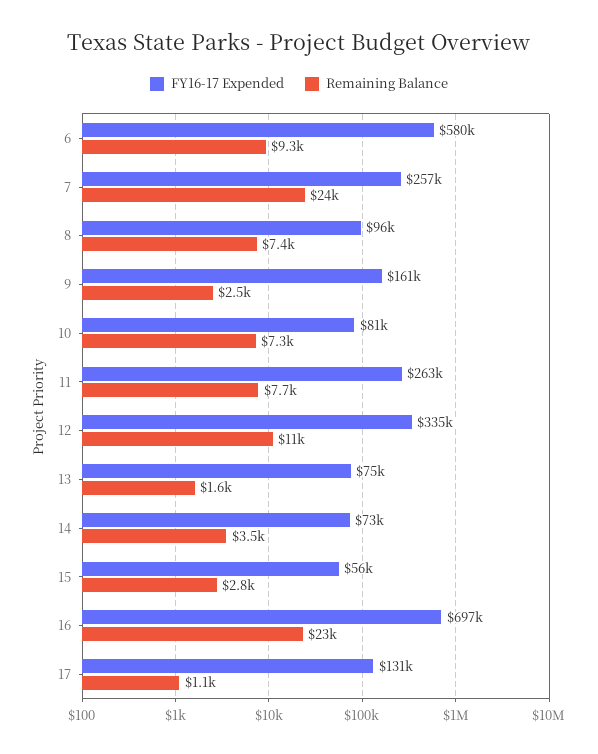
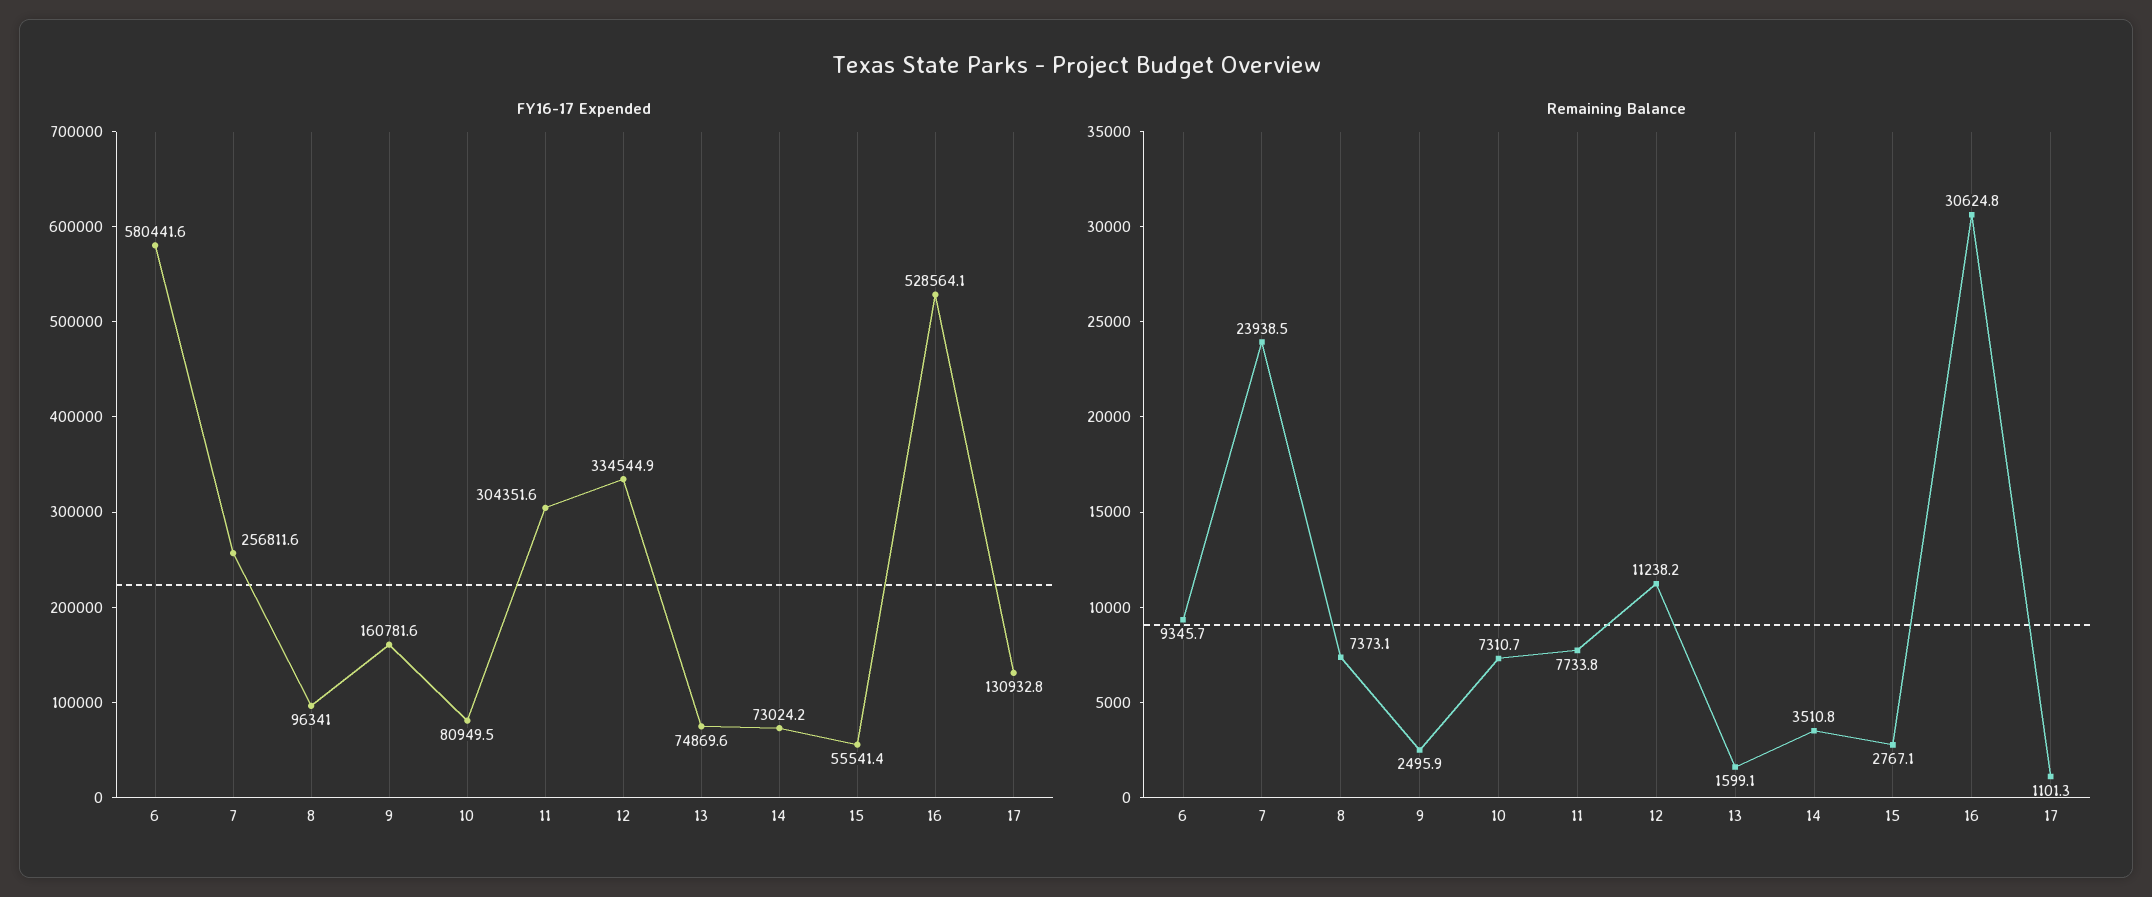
FY16-17 Expended, 11: 263000 -> 304351.6
FY16-17 Expended, 16: 697000 -> 528564.1
Remaining Balance, 16: 23000 -> 30624.8

